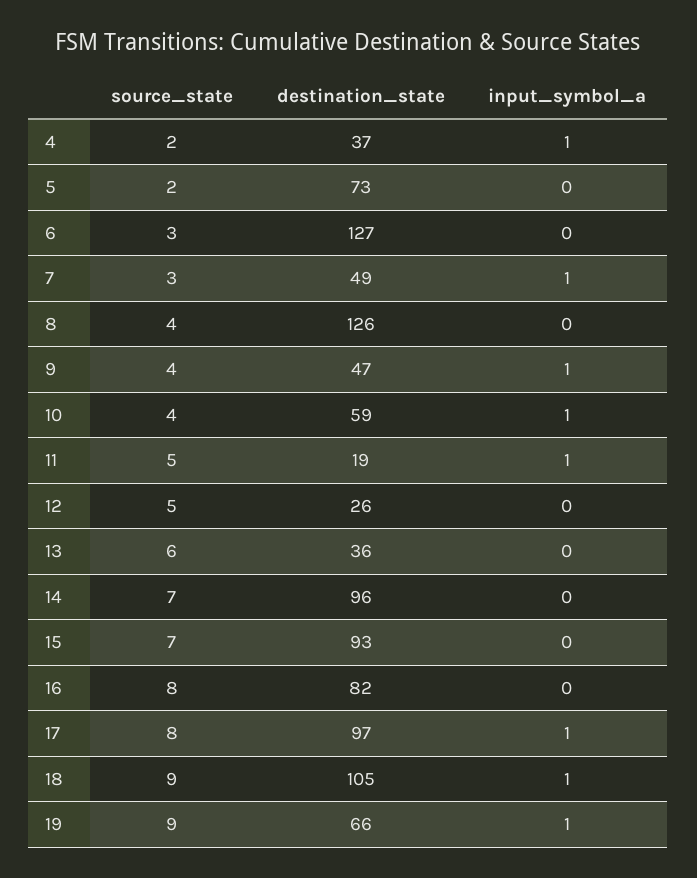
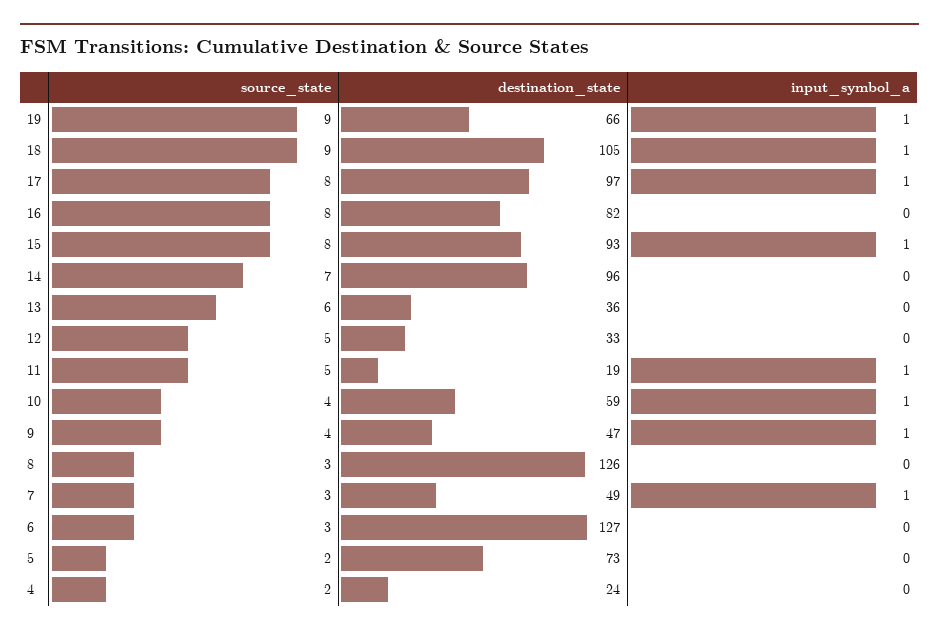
destination_state, 4: 37 -> 24
input_symbol_a, 4: 1 -> 0
source_state, 8: 4 -> 3
destination_state, 12: 26 -> 33
source_state, 15: 7 -> 8
input_symbol_a, 15: 0 -> 1

